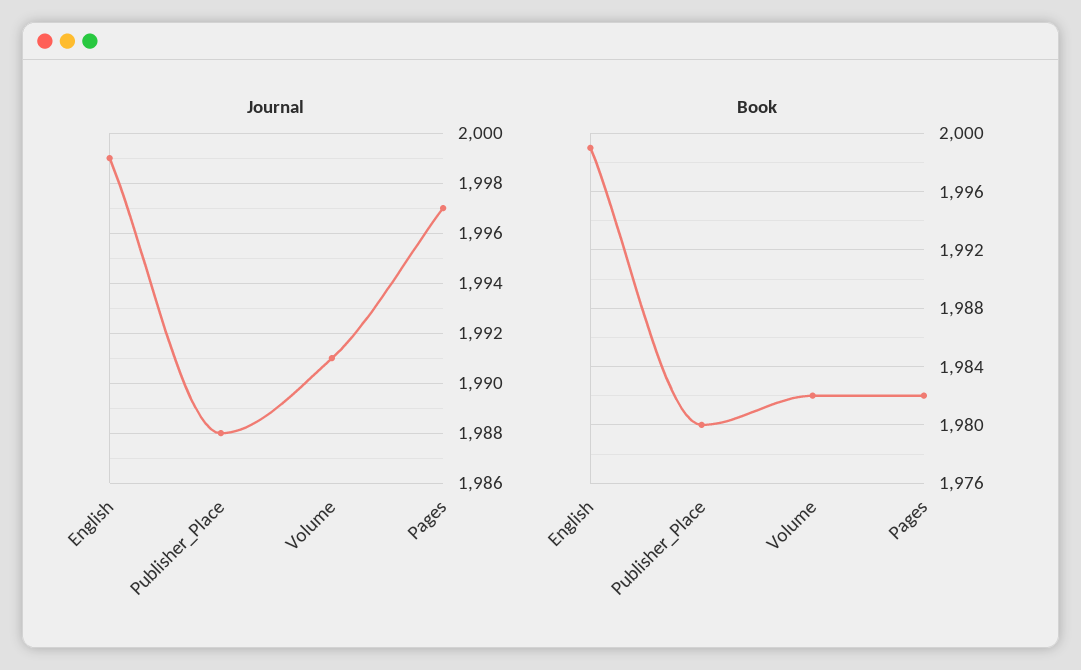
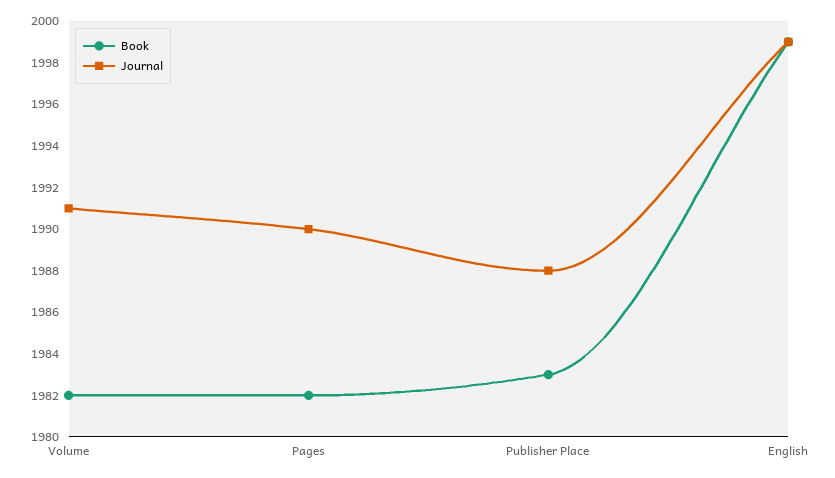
Journal, Pages: 1997 -> 1990
Book, Publisher_Place: 1980 -> 1983

